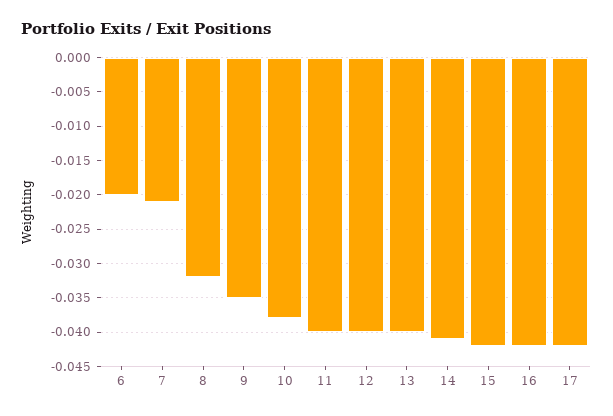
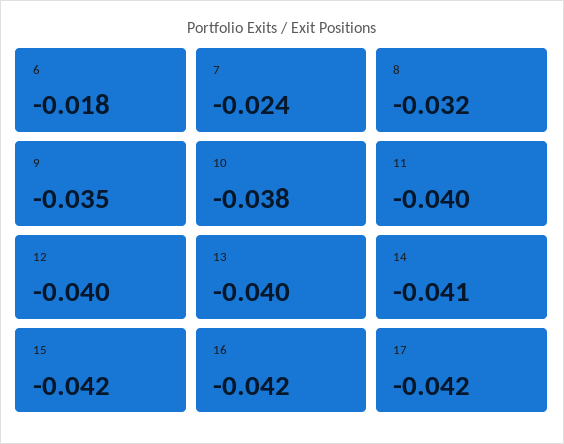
6: -0.02 -> -0.018
7: -0.021 -> -0.024

